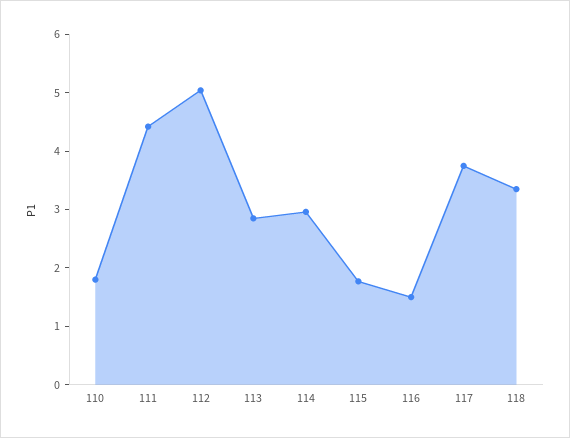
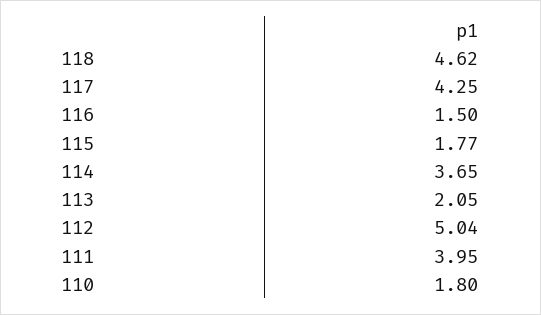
111: 4.4 -> 3.95
113: 2.8 -> 2.05
114: 3 -> 3.65
117: 3.8 -> 4.25
118: 3.4 -> 4.62

